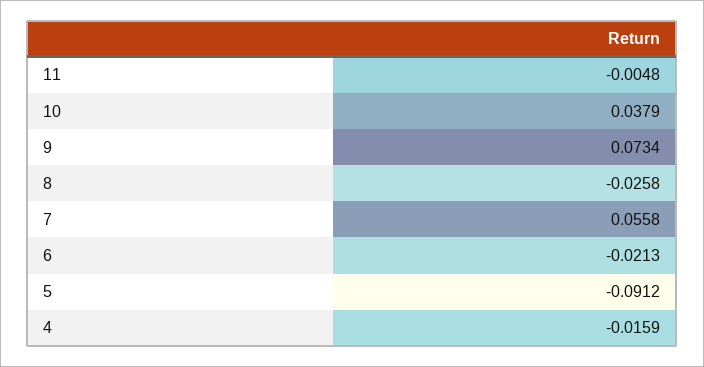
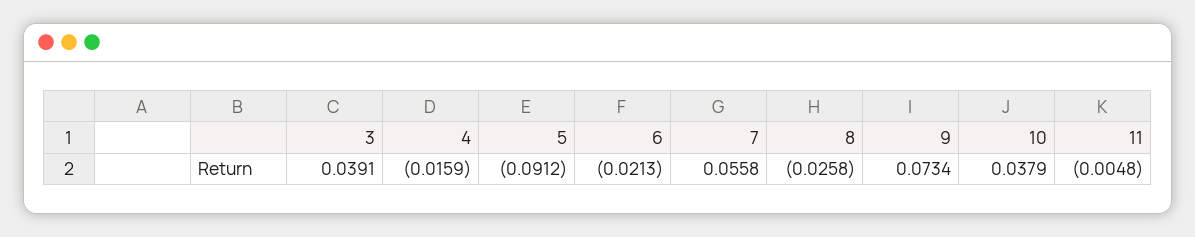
3: none -> 0.0391

